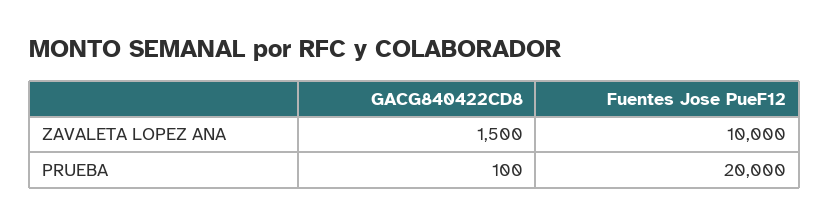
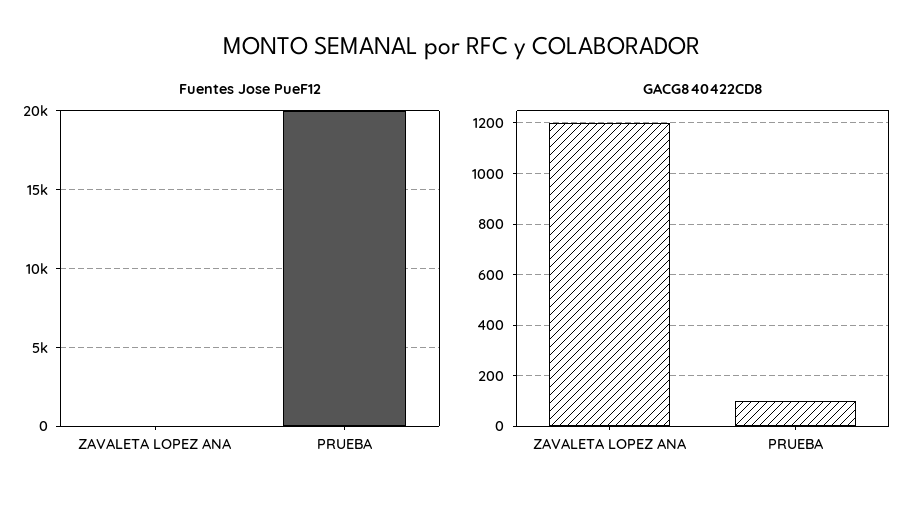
GACG840422CD8, ZAVALETA LOPEZ ANA: 1500 -> 1200
Fuentes Jose PueF12, ZAVALETA LOPEZ ANA: 10000 -> 0

